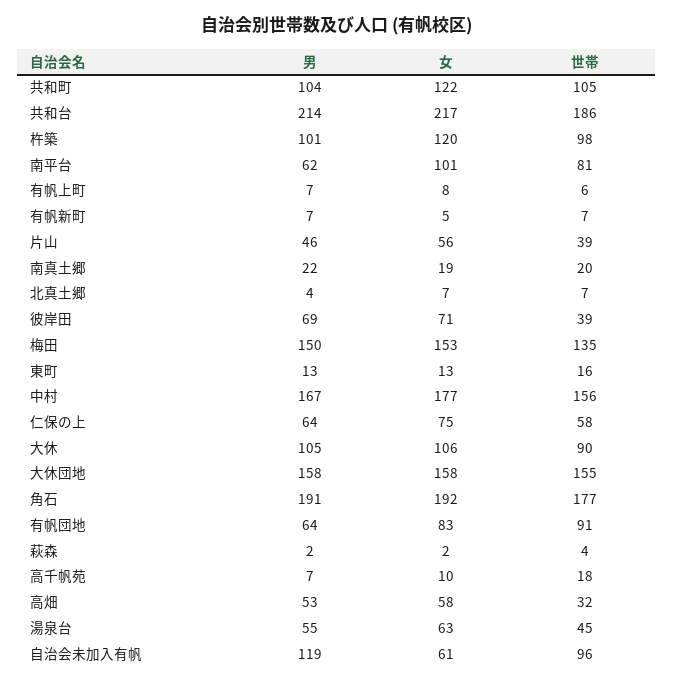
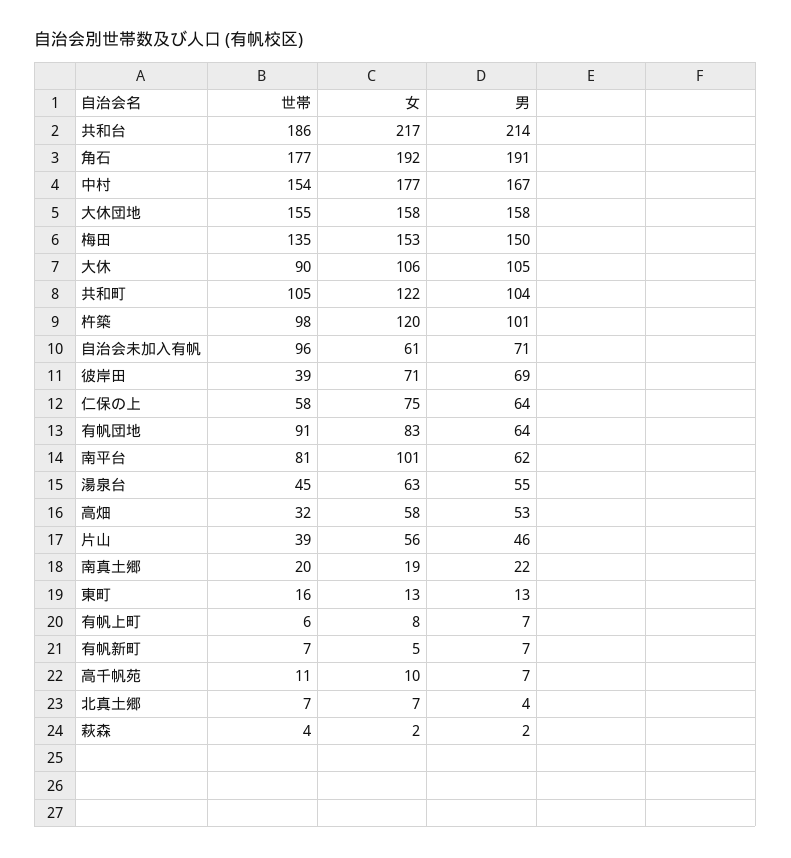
世帯, 中村: 156 -> 154
世帯, 高千帆苑: 18 -> 11
男, 自治会未加入有帆: 119 -> 71

